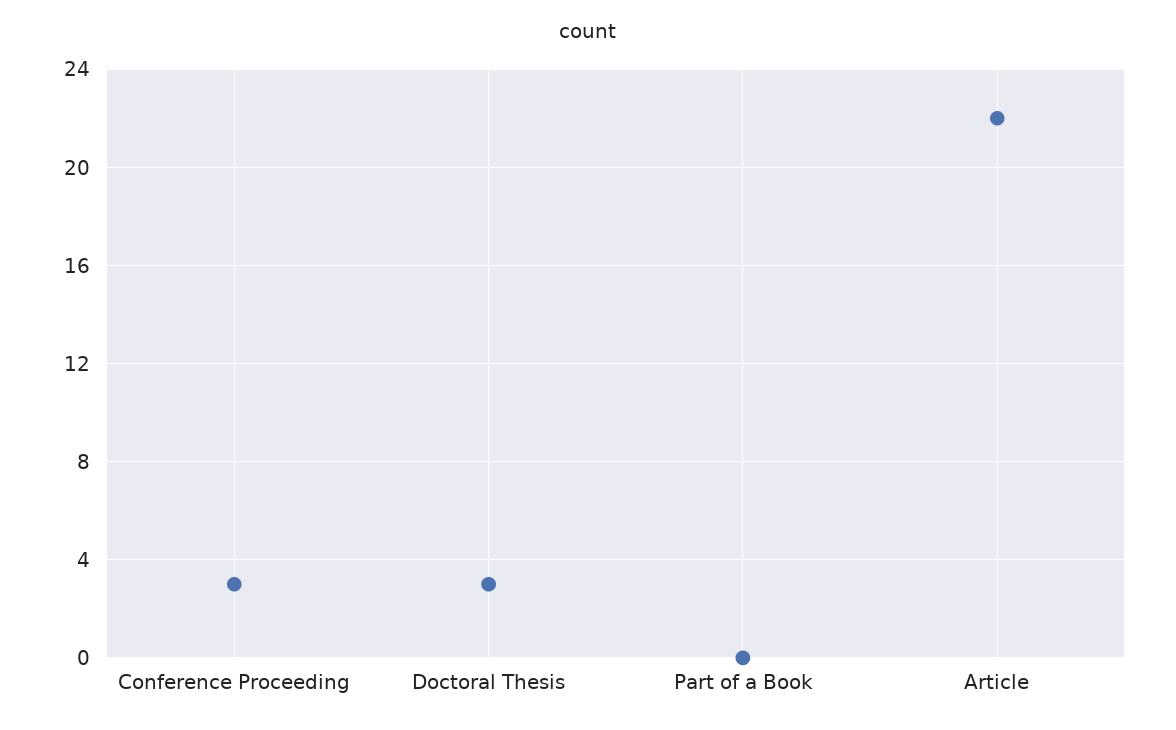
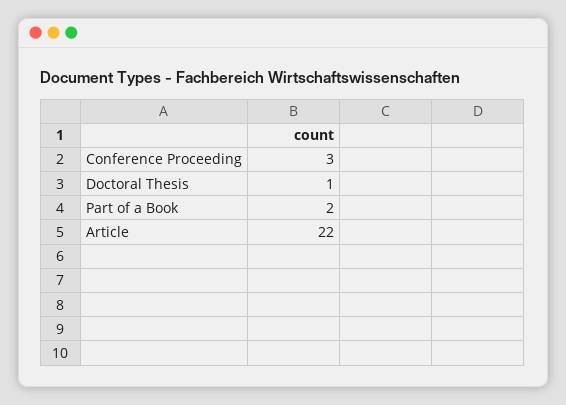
Doctoral Thesis: 3 -> 1
Part of a Book: 0 -> 2

